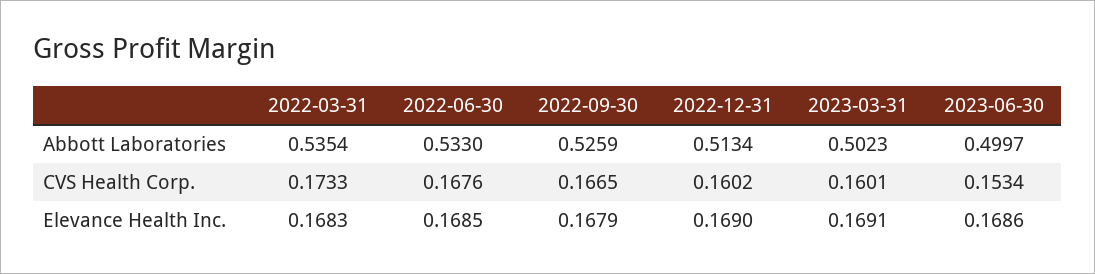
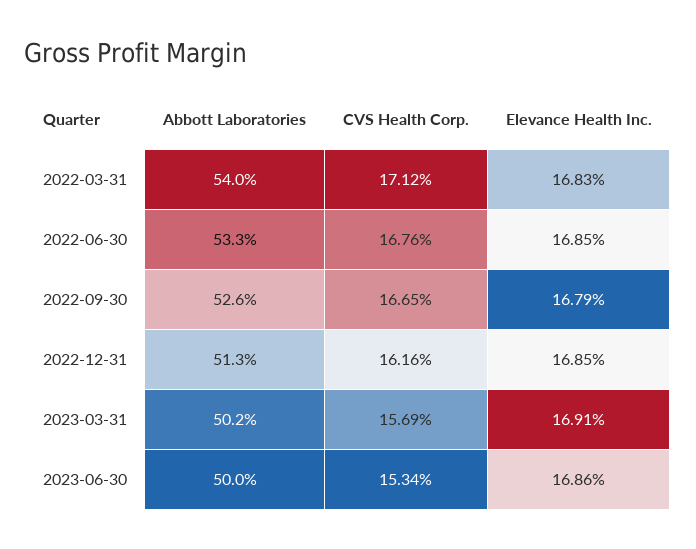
2022-03-31, Abbott Laboratories: 0.5354 -> 0.54
2022-03-31, CVS Health Corp.: 0.1733 -> 0.1712
2022-12-31, CVS Health Corp.: 0.1602 -> 0.1616
2023-03-31, CVS Health Corp.: 0.1601 -> 0.1569
2022-12-31, Elevance Health Inc.: 0.169 -> 0.1685

